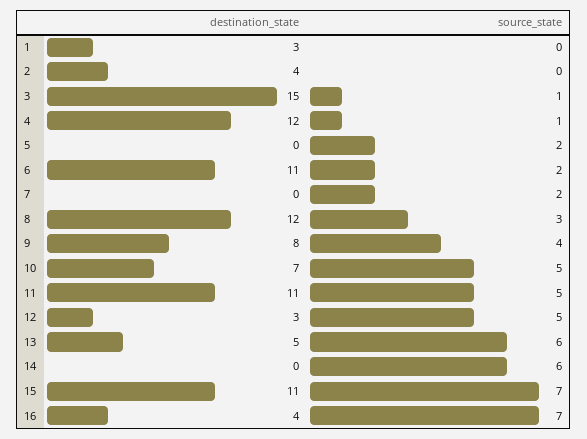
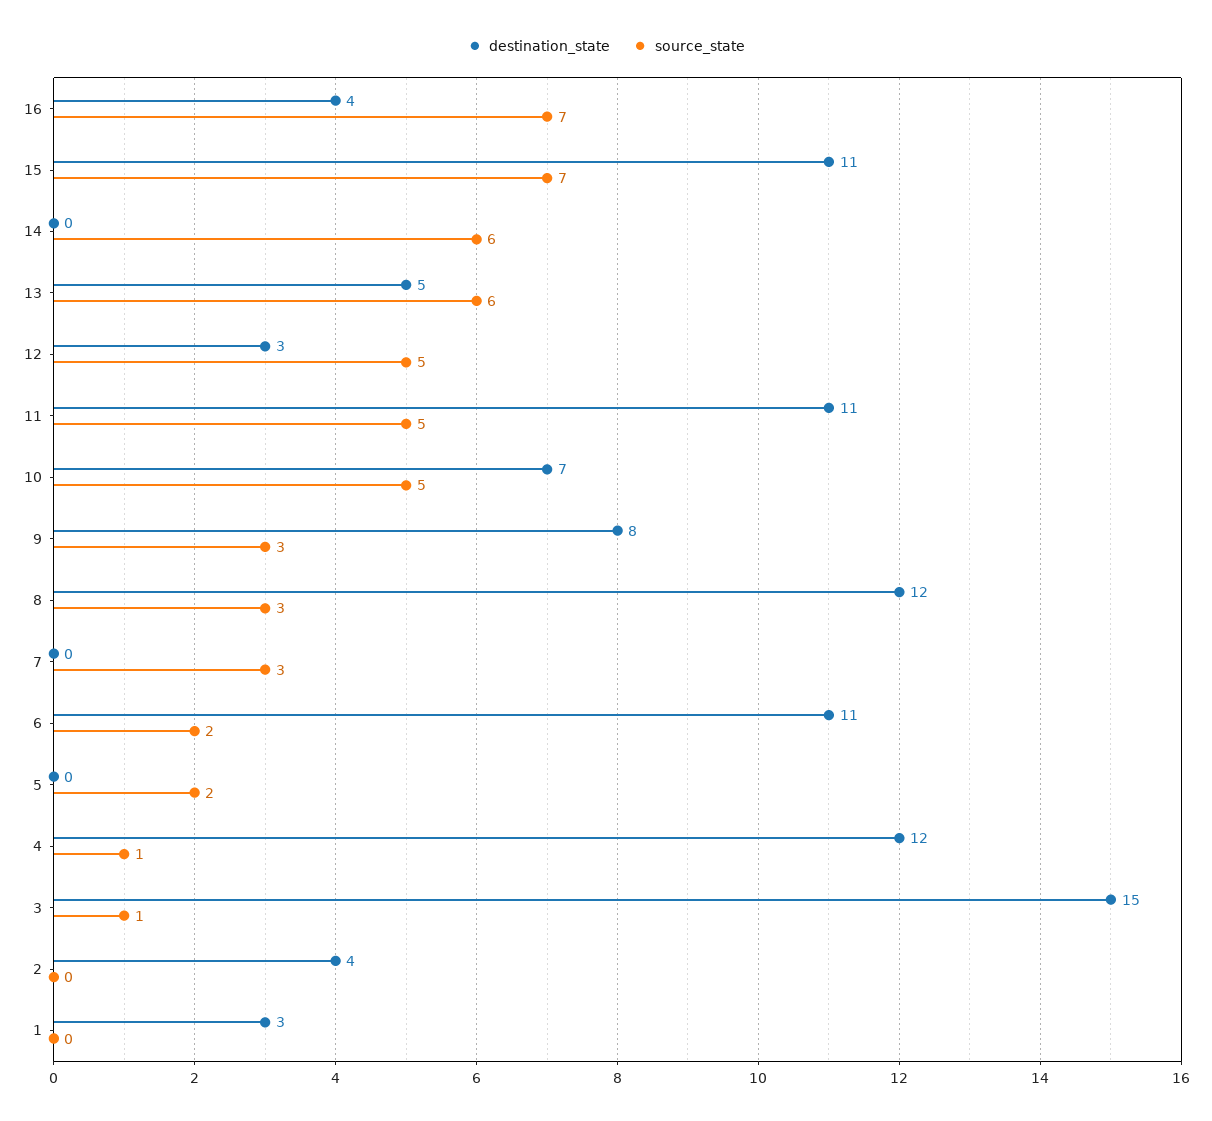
source_state, 7: 2 -> 3
source_state, 9: 4 -> 3

